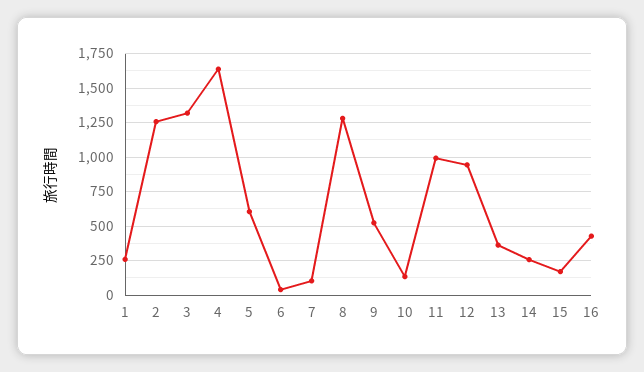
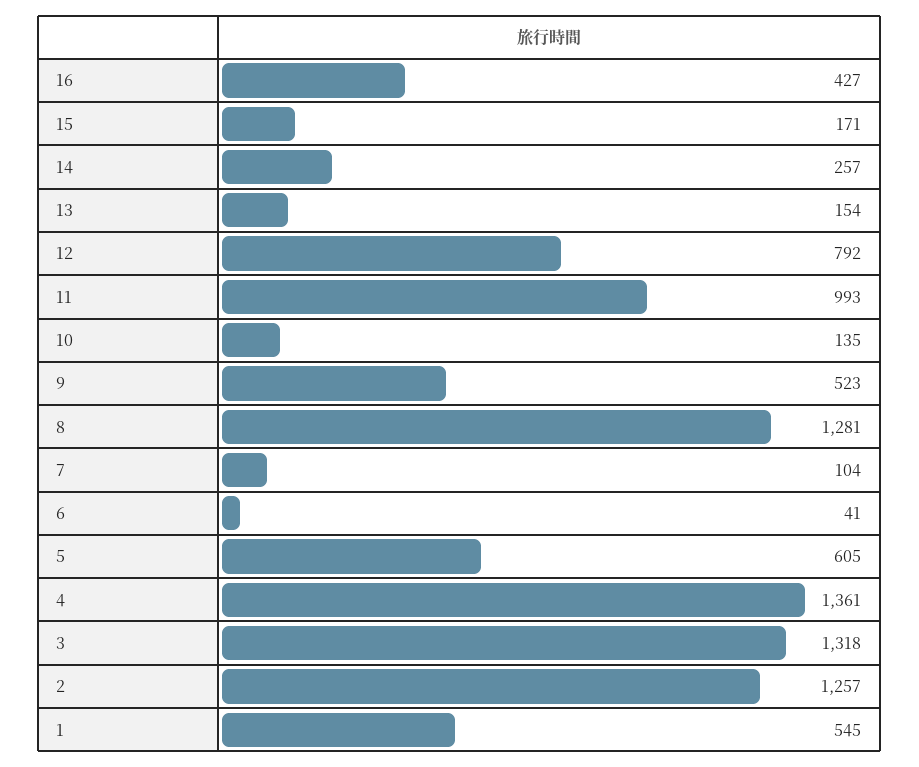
1: 250 -> 545
4: 1650 -> 1361
12: 950 -> 792
13: 350 -> 154

